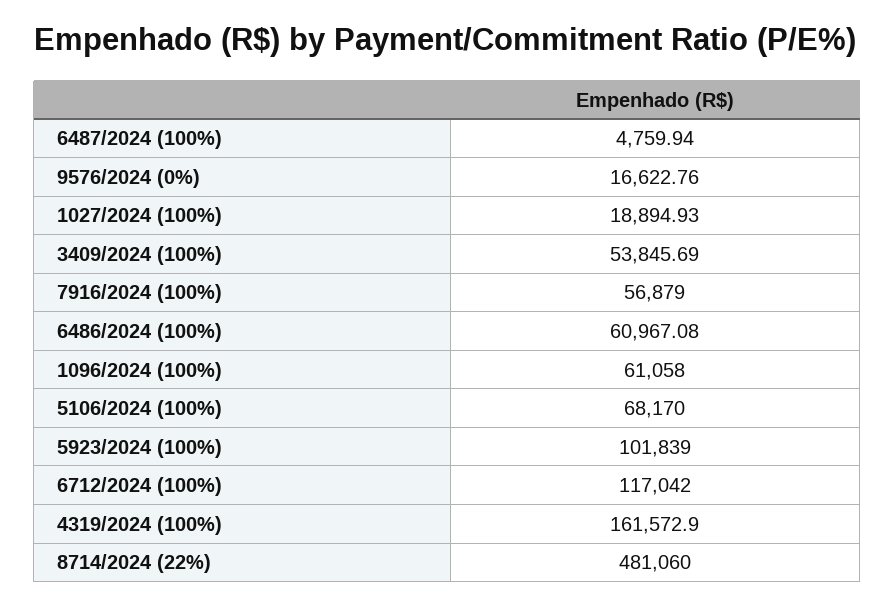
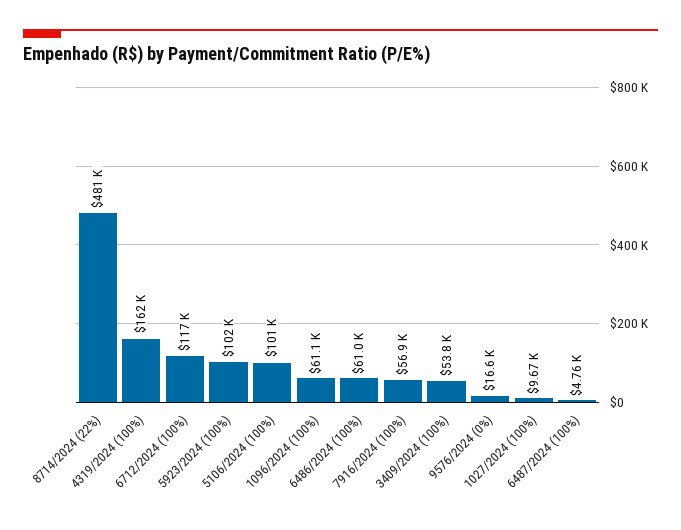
1027/2024 (100%): 18894.93 -> 9670
5106/2024 (100%): 68170 -> 101000

